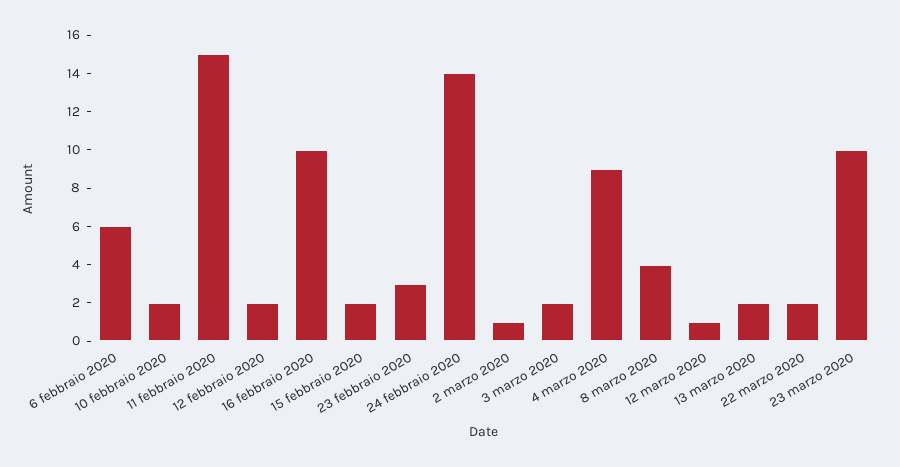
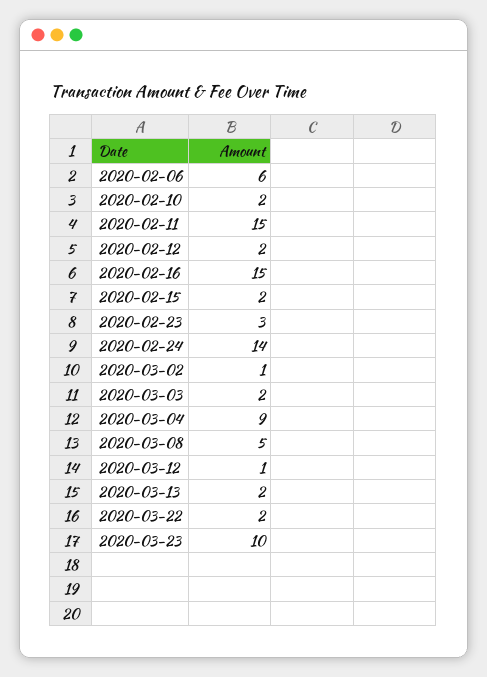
16 febbraio 2020: 10 -> 15
8 marzo 2020: 4 -> 5

